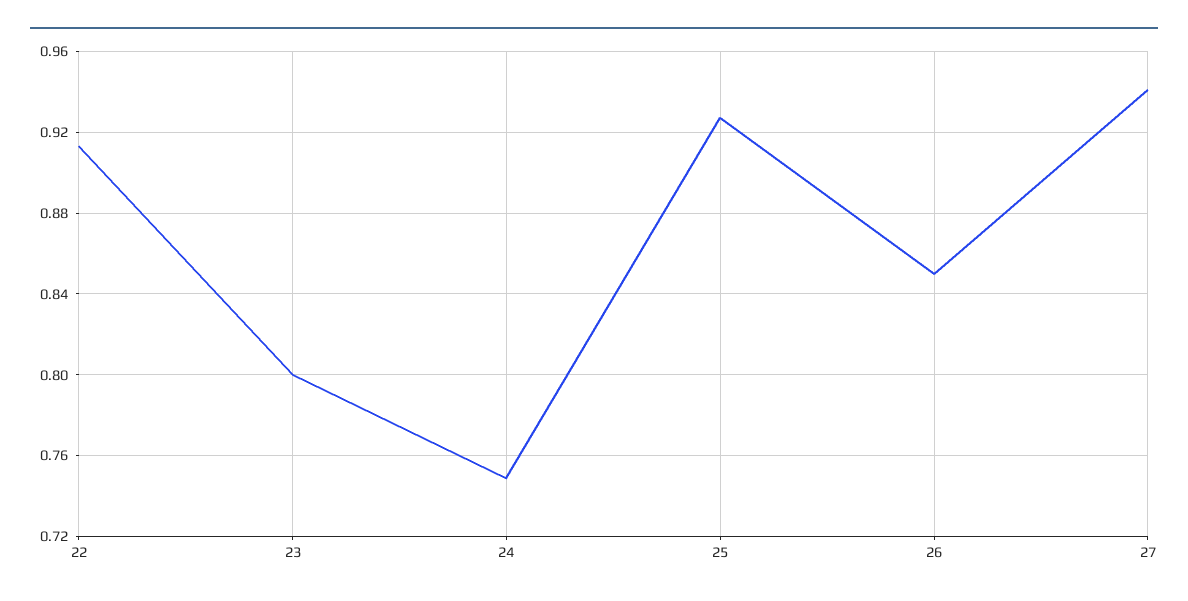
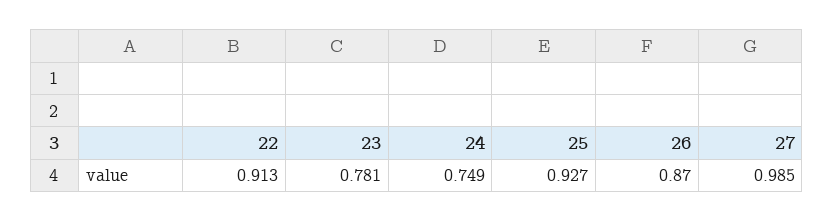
23: 0.8 -> 0.781
26: 0.85 -> 0.87
27: 0.94 -> 0.985

